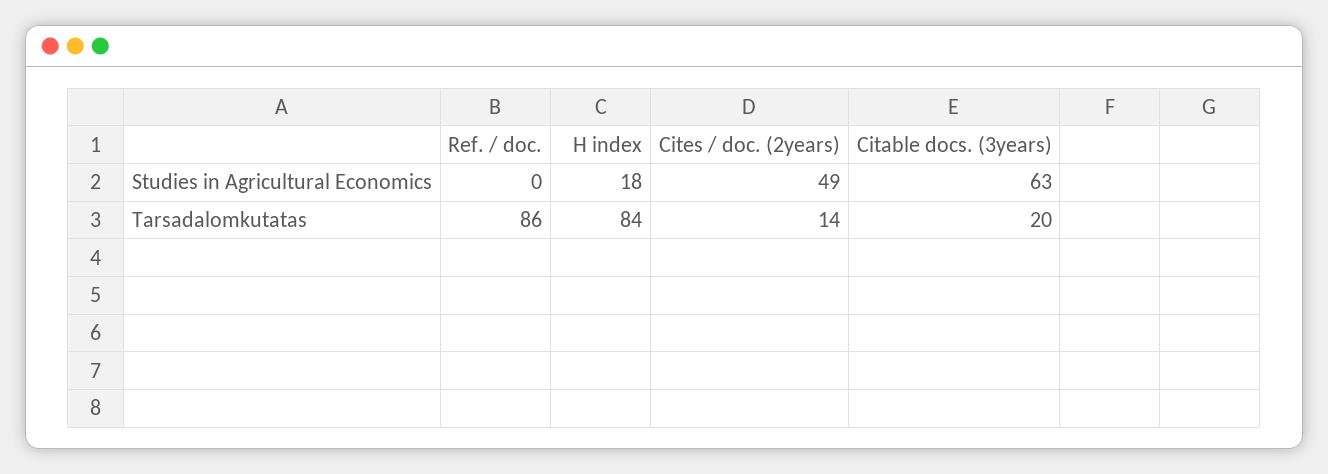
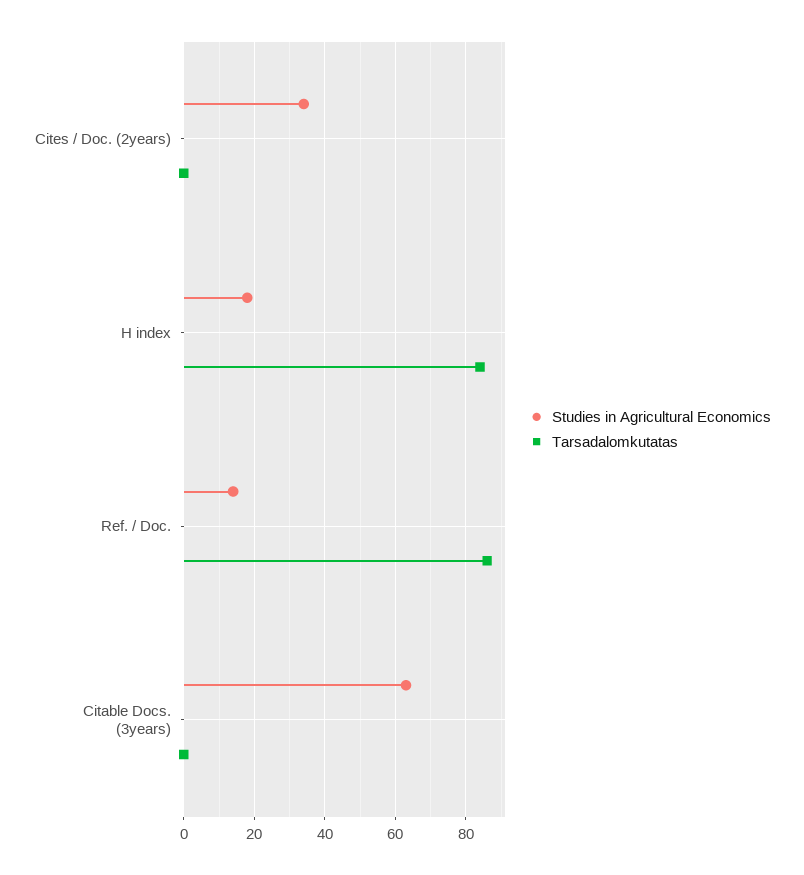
Studies in Agricultural Economics, Ref. / doc.: 0 -> 15
Studies in Agricultural Economics, Cites / doc. (2years): 49 -> 35
Tarsadalomkutatas, Cites / doc. (2years): 14 -> 0
Tarsadalomkutatas, Citable docs. (3years): 20 -> 0

